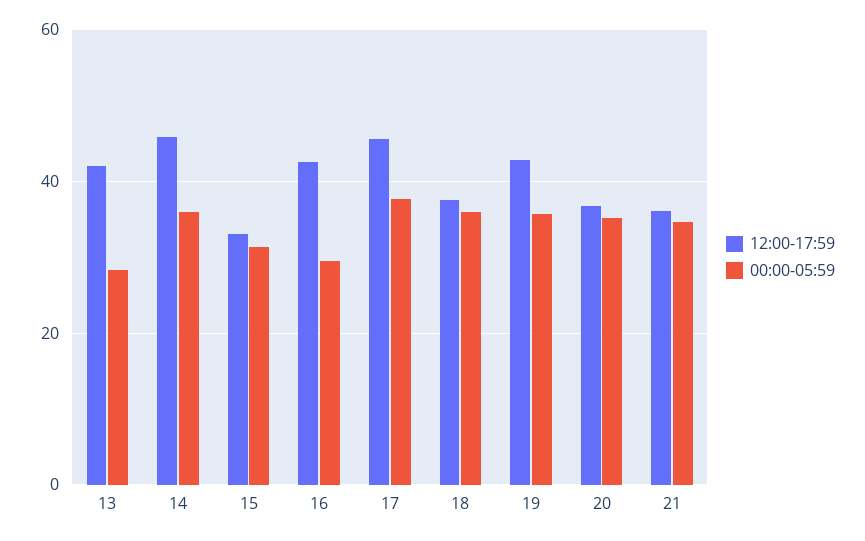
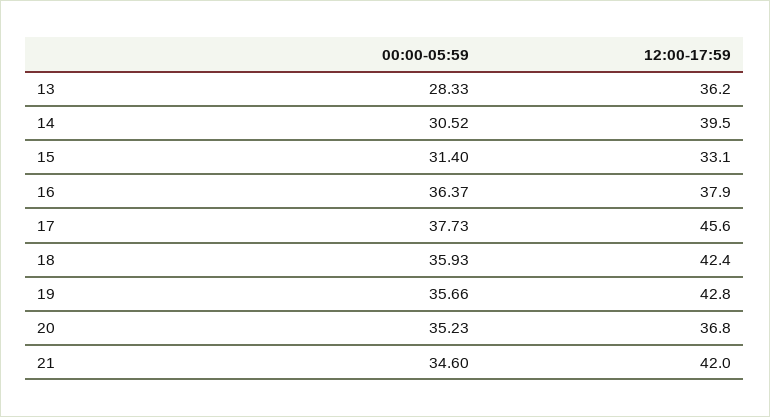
12:00-17:59, 13: 42 -> 36.2
12:00-17:59, 14: 46 -> 39.5
00:00-05:59, 14: 36 -> 30.52
12:00-17:59, 16: 42 -> 37.9
00:00-05:59, 16: 30 -> 36.37
12:00-17:59, 18: 38 -> 42.4
12:00-17:59, 21: 36 -> 42

